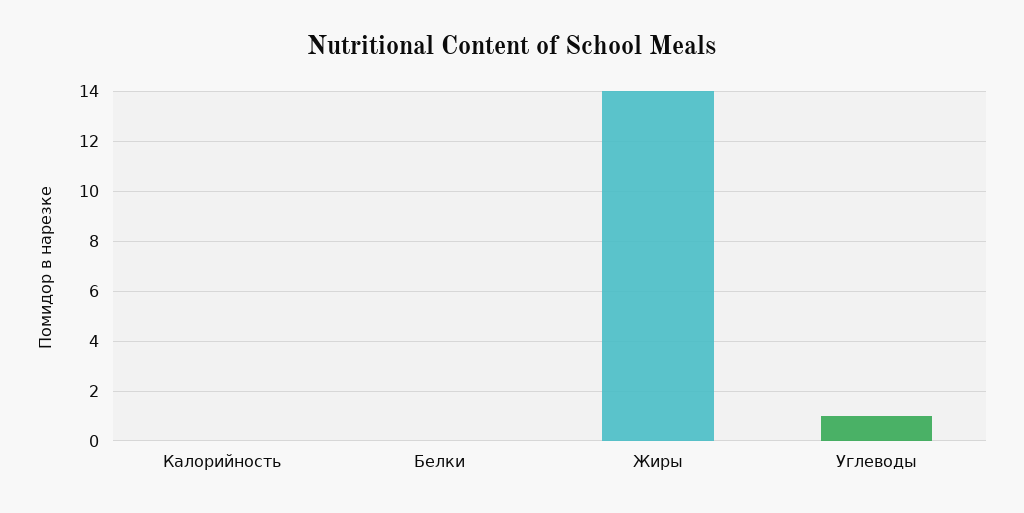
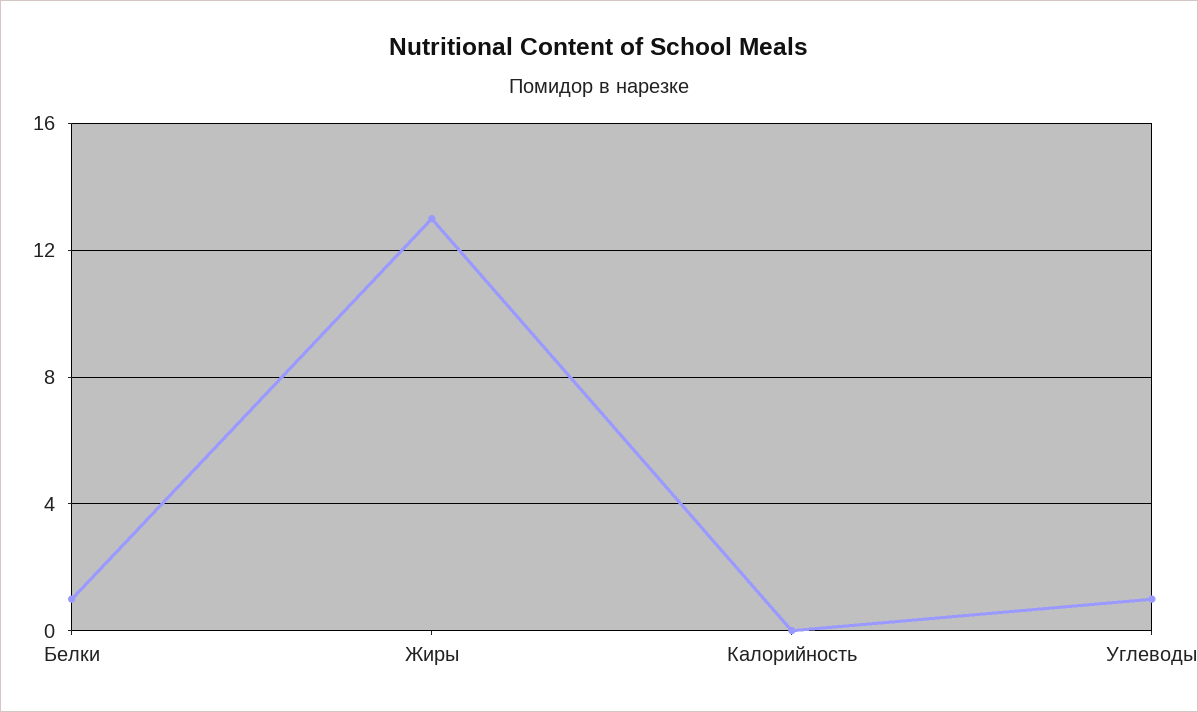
Белки: 0 -> 1
Жиры: 14 -> 13

